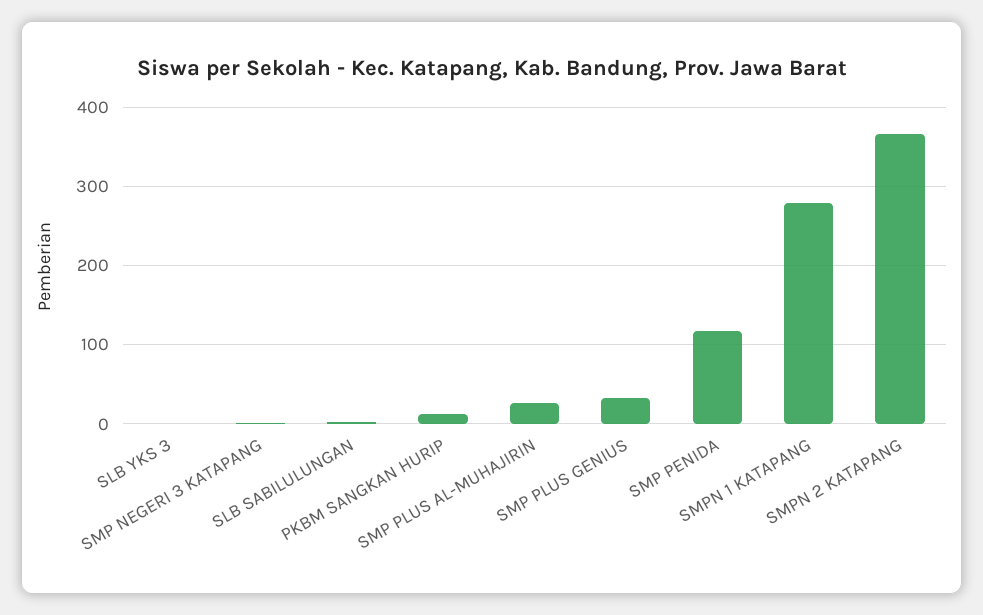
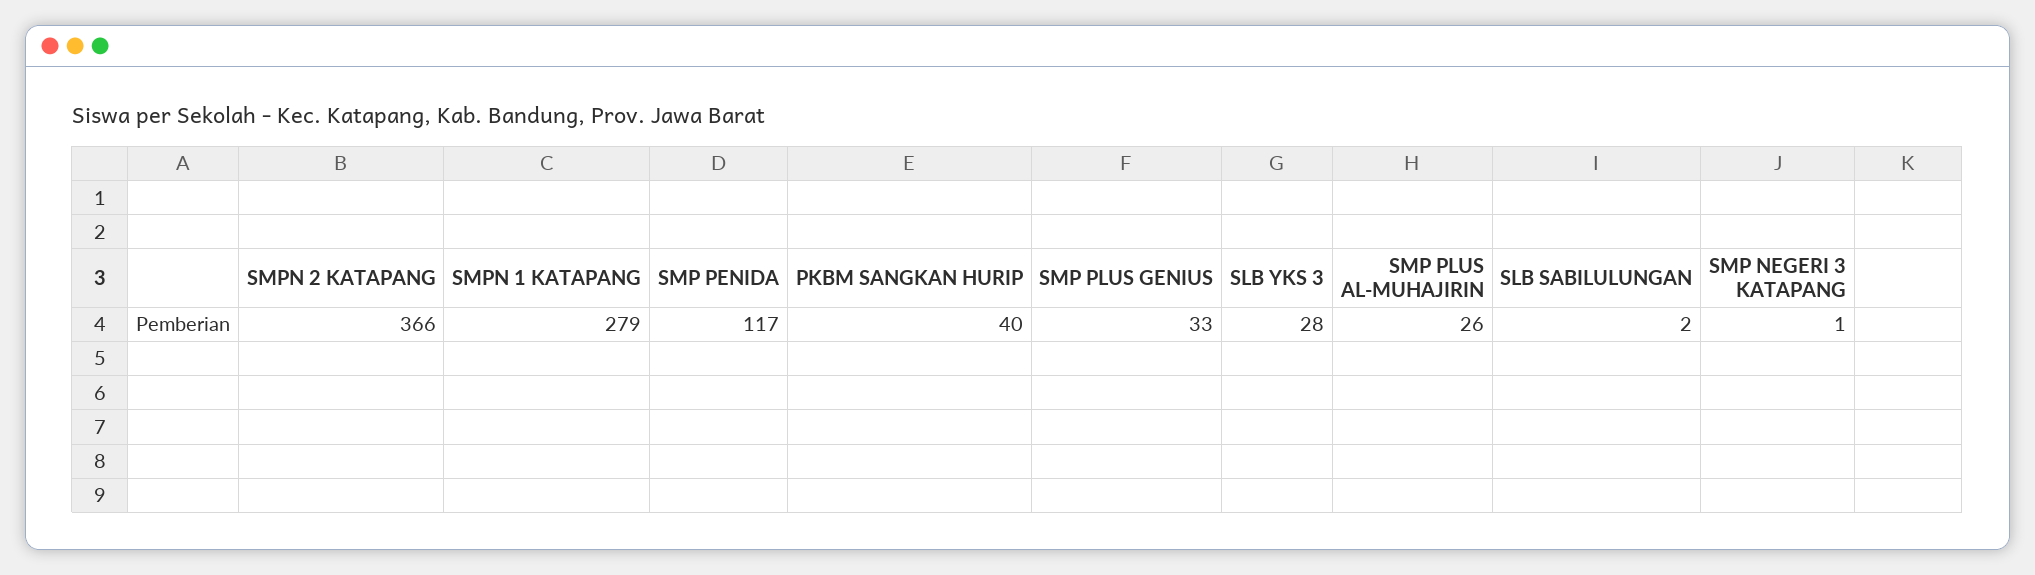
SLB YKS 3: 0 -> 28
PKBM SANGKAN HURIP: 10 -> 40

